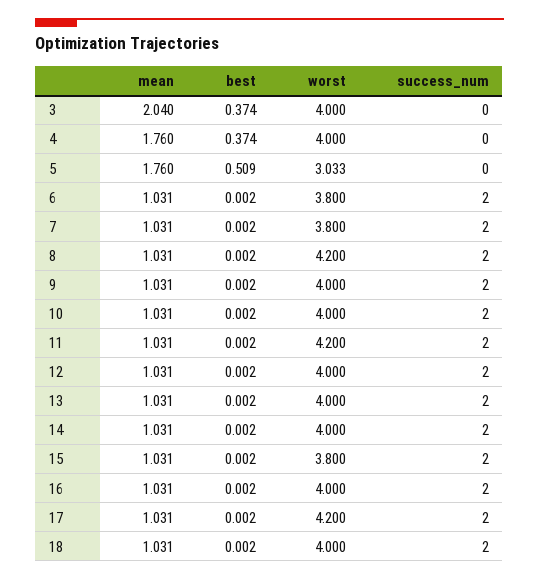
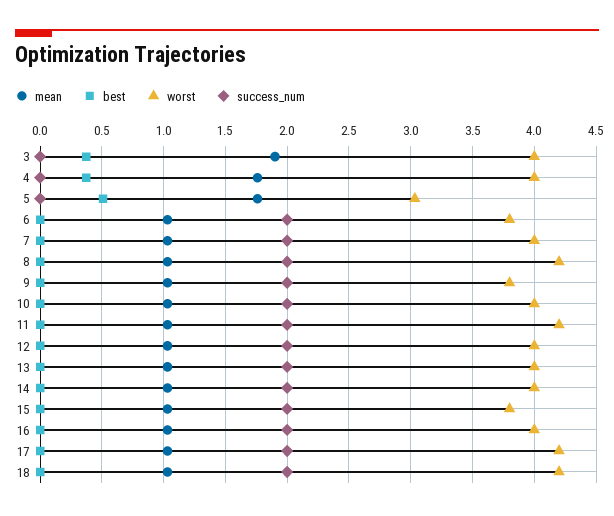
mean, 3: 2.04 -> 1.9
worst, 7: 3.8 -> 4
worst, 9: 4 -> 3.8
worst, 18: 4 -> 4.2

